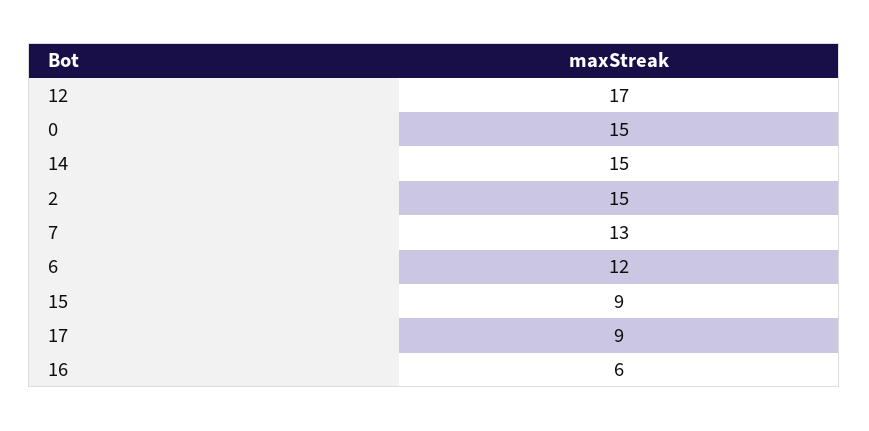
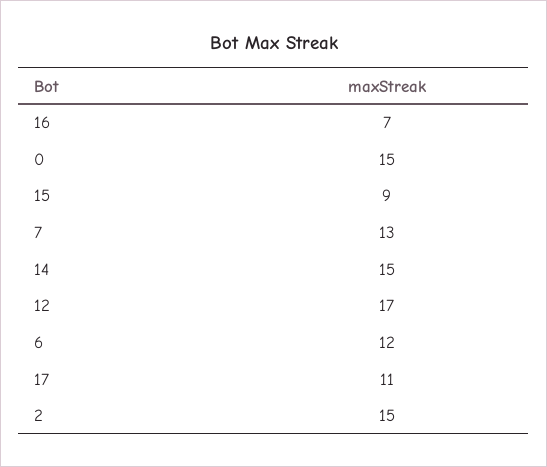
17: 9 -> 11
16: 6 -> 7

